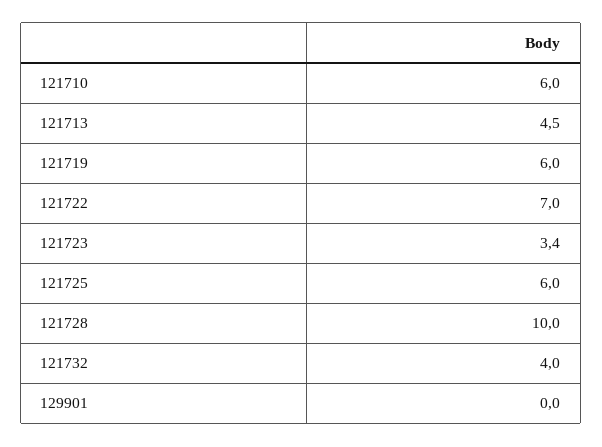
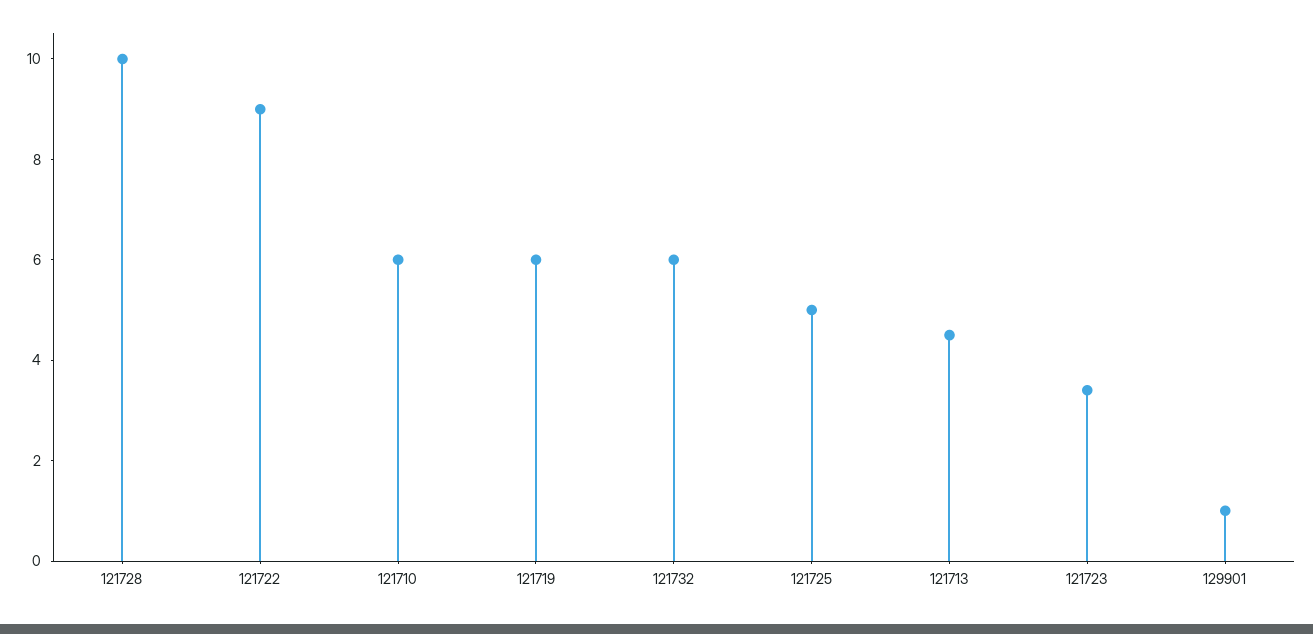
121722: 7 -> 9
121725: 6 -> 5
121732: 4 -> 6
129901: 0 -> 1

